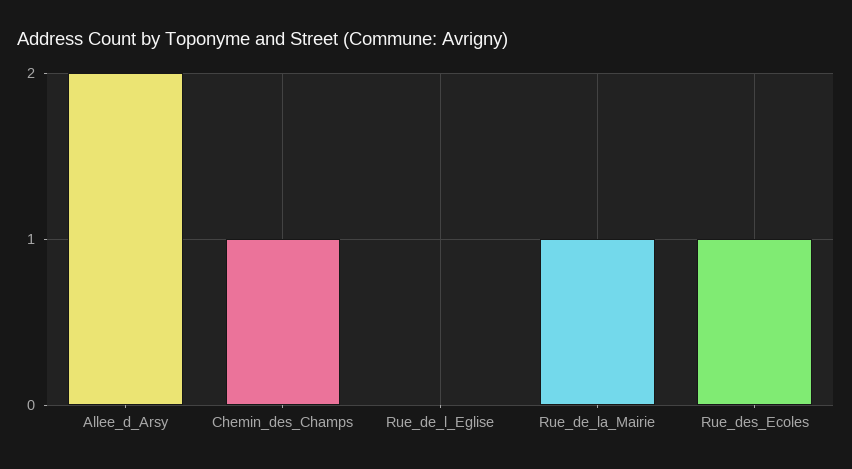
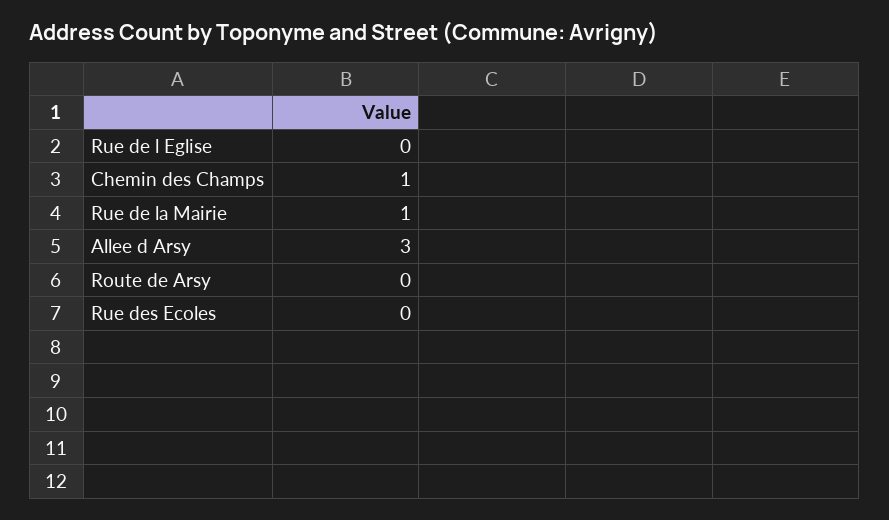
Allee_d_Arsy: 2 -> 3
Rue_des_Ecoles: 1 -> 0
Route de Arsy: none -> 0

